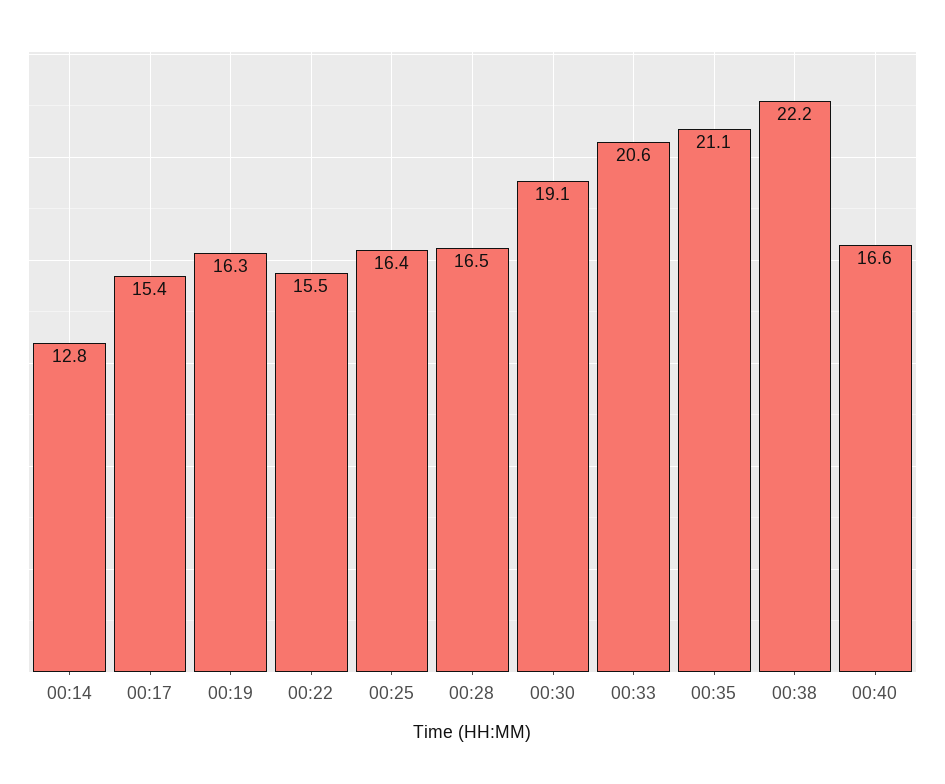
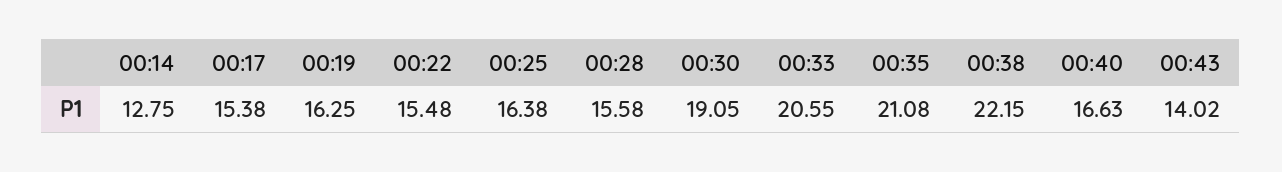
00:28: 16.5 -> 15.58
00:43: none -> 14.02

